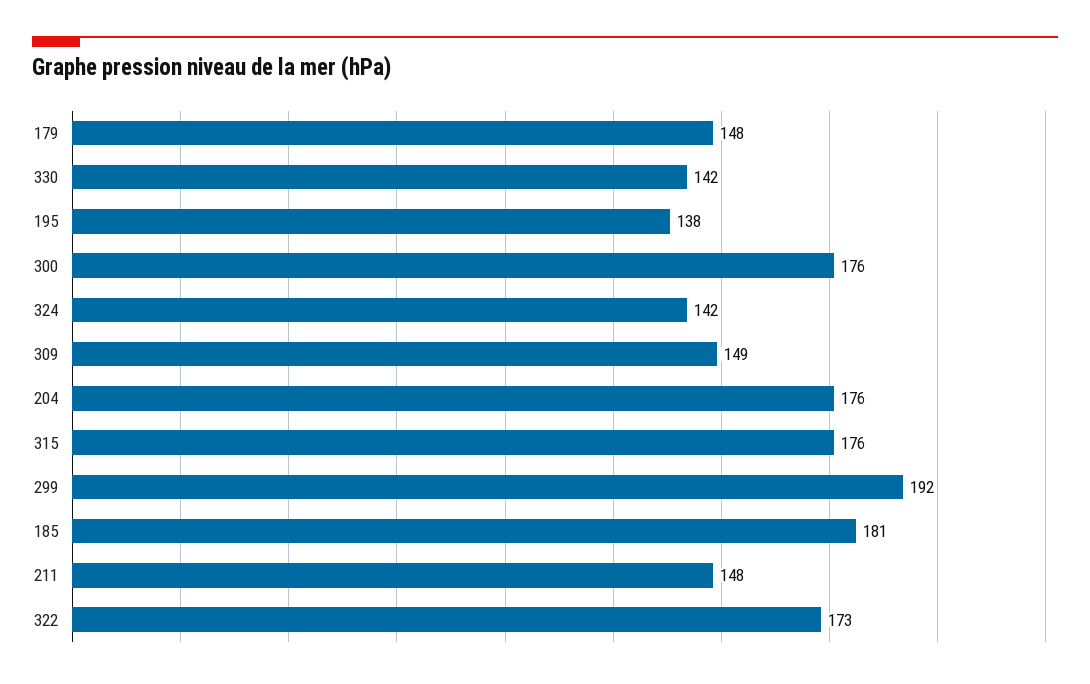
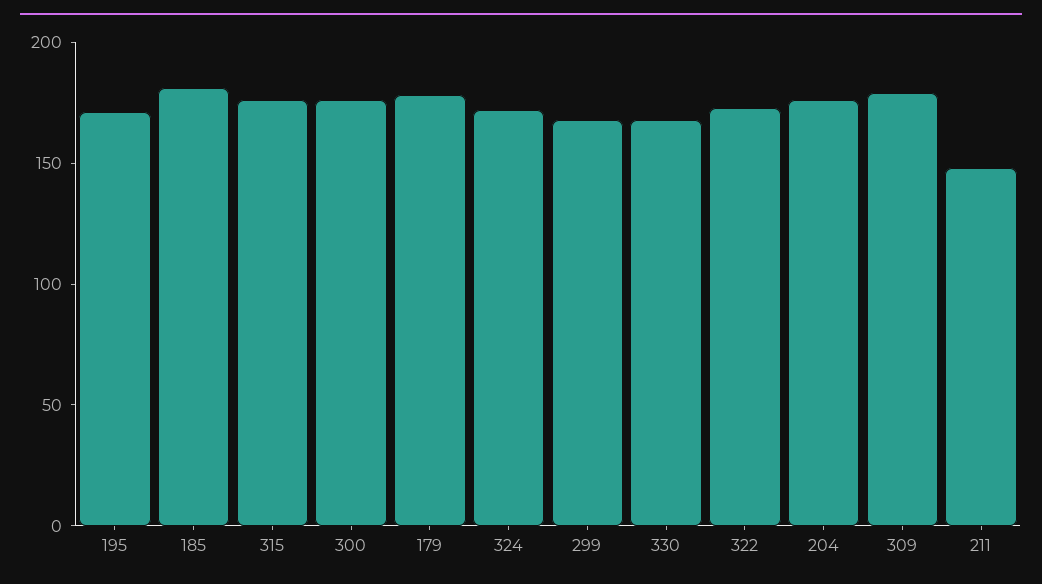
179: 148 -> 180
330: 142 -> 170
195: 138 -> 170
324: 142 -> 170
309: 149 -> 180
299: 192 -> 170

